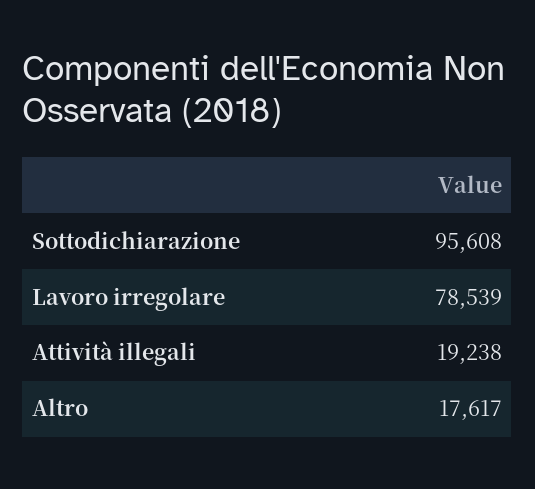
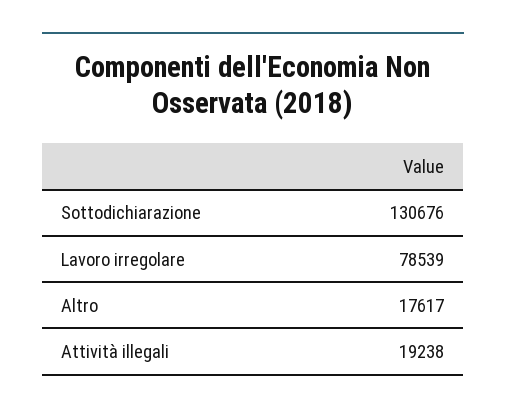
Sottodichiarazione: 95608 -> 130676

